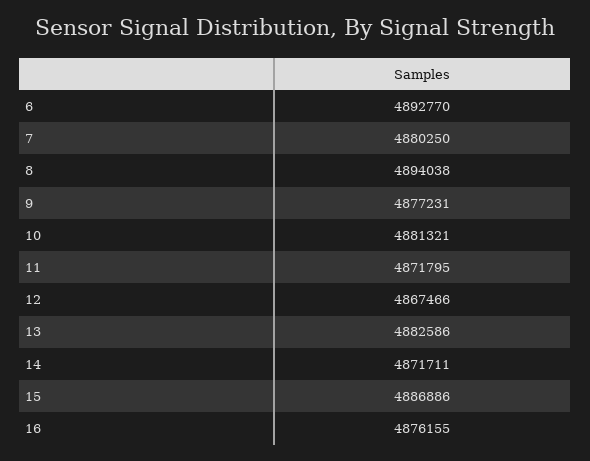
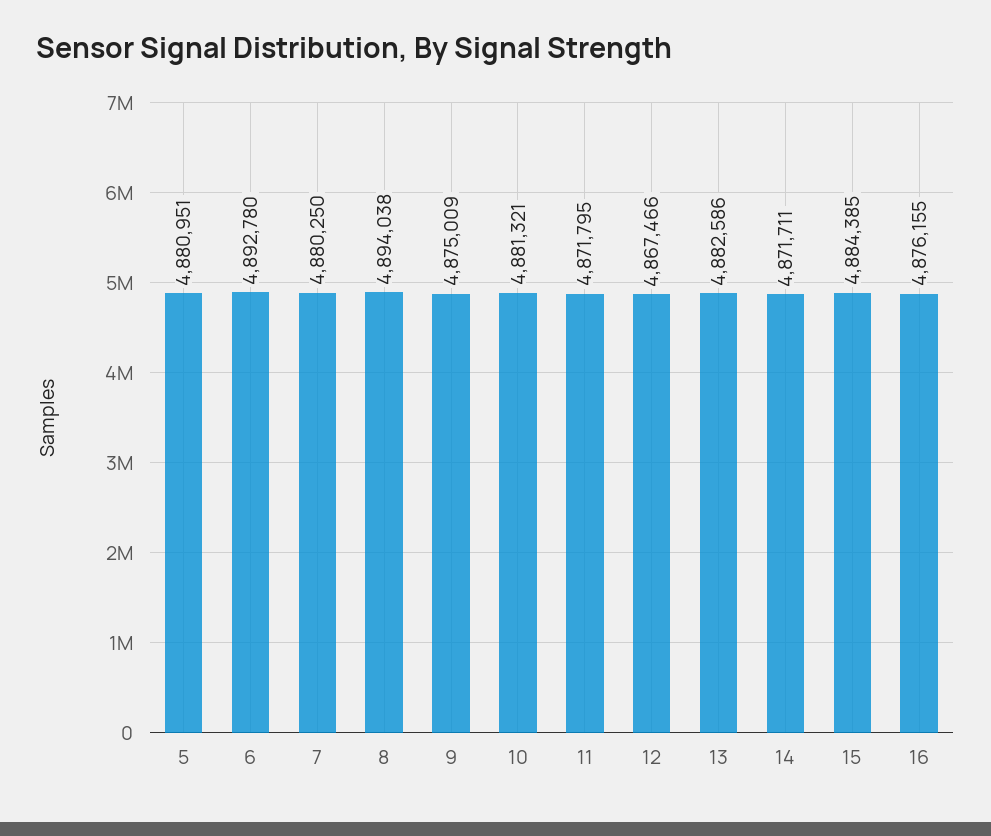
6: 4892770 -> 4892780
9: 4877231 -> 4875009
15: 4886886 -> 4884385
5: none -> 4880951

